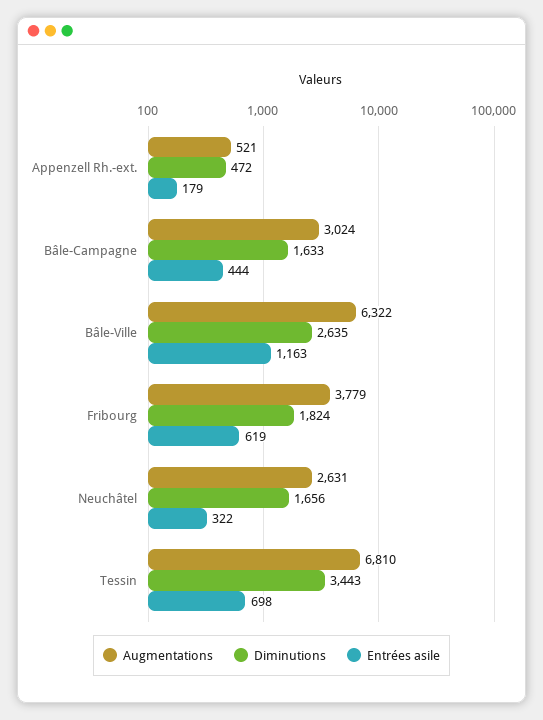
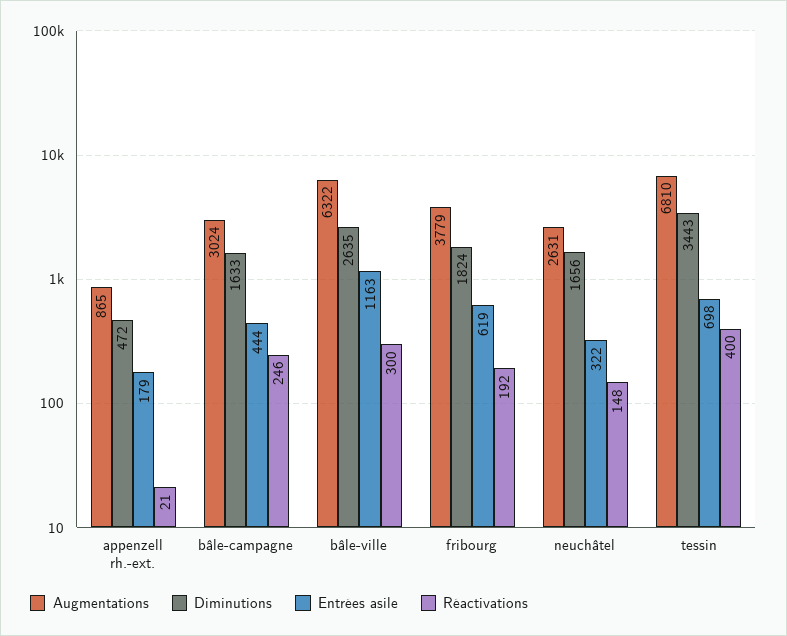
Augmentations, Appenzell Rh.-ext.: 521 -> 865
Réactivations, Appenzell Rh.-ext.: none -> 21
Réactivations, Bâle-Campagne: none -> 246
Réactivations, Bâle-Ville: none -> 300
Réactivations, Fribourg: none -> 192
Réactivations, Neuchâtel: none -> 148
Réactivations, Tessin: none -> 400

